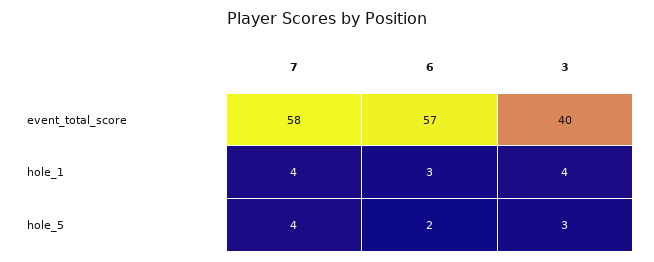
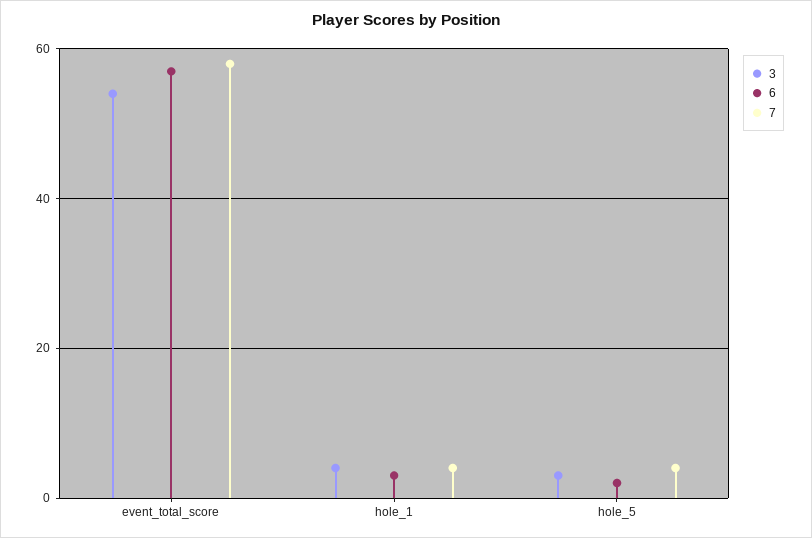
3, event_total_score: 40 -> 55

